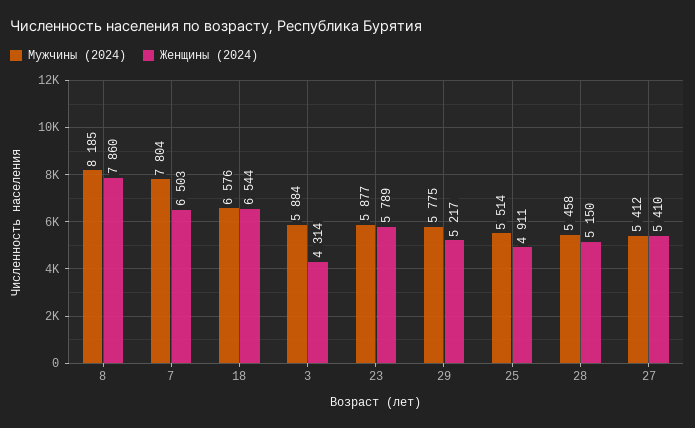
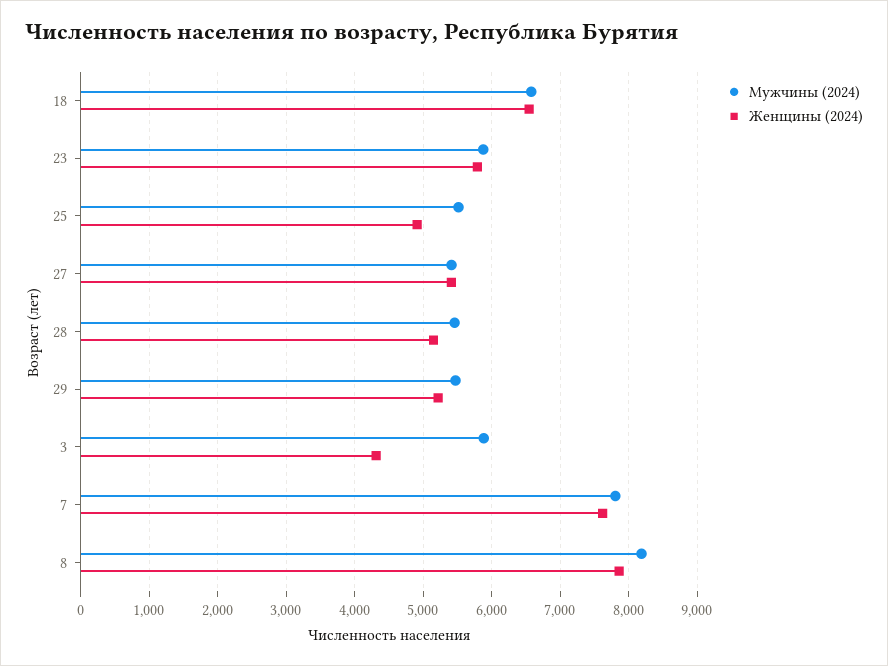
Женщины (2024), 7: 6503 -> 7600
Мужчины (2024), 29: 5775 -> 5500

